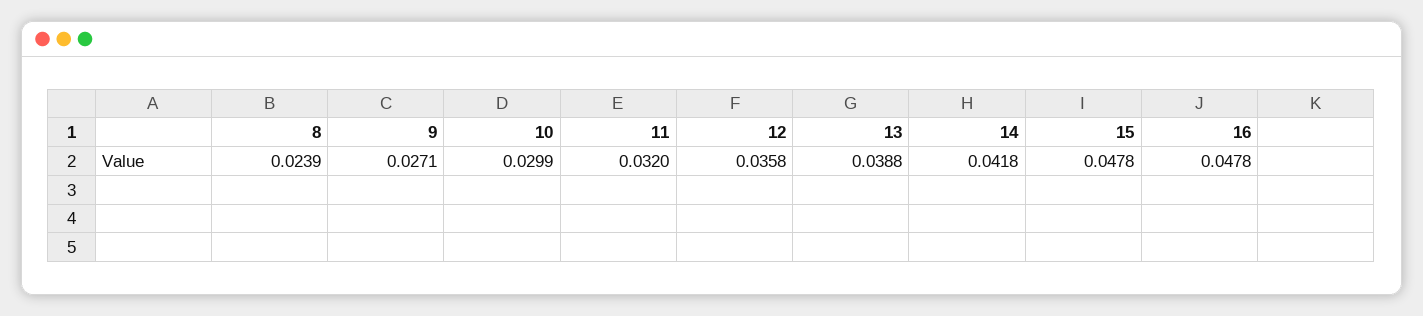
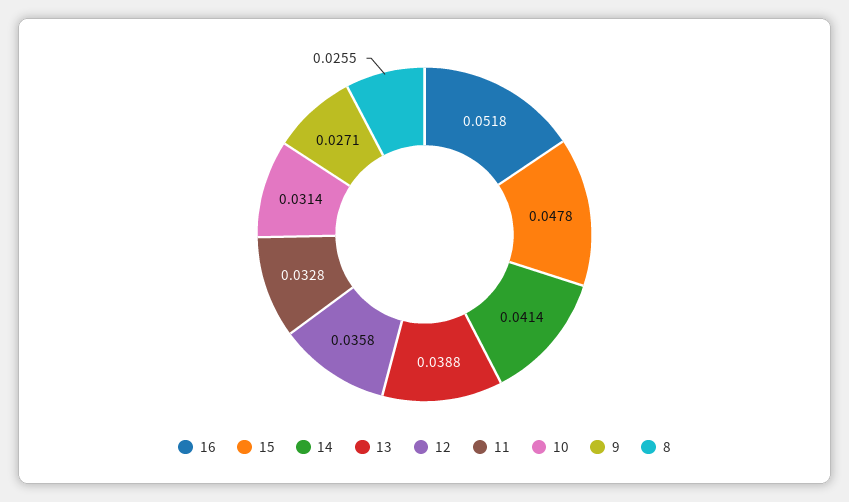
8: 0.0239 -> 0.0255
10: 0.0299 -> 0.0314
11: 0.032 -> 0.0328
14: 0.0418 -> 0.0414
16: 0.0478 -> 0.0518

